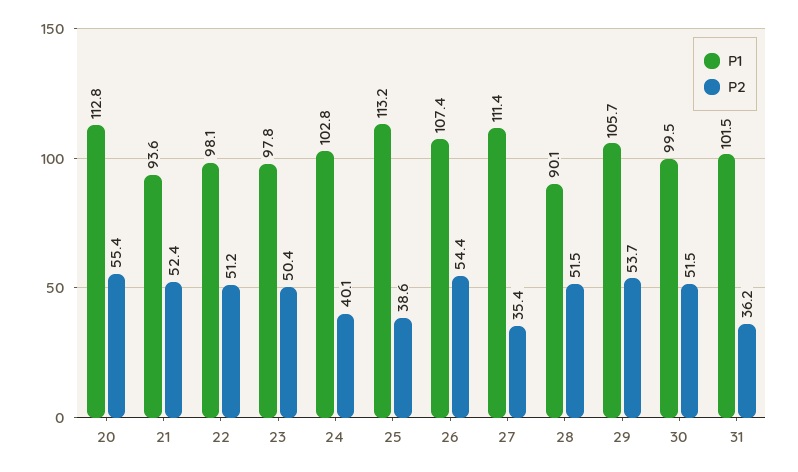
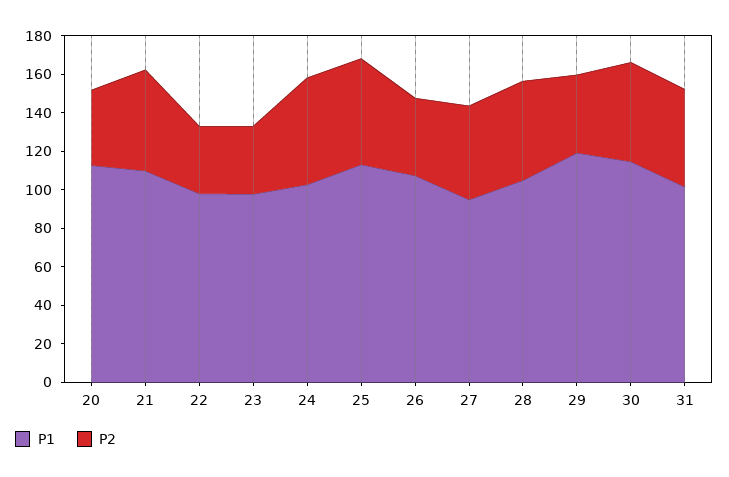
P2, 20: 55.4 -> 40
P1, 21: 93.6 -> 110
P2, 22: 51.2 -> 35
P2, 23: 50.4 -> 35
P2, 24: 40.1 -> 55
P2, 25: 38.6 -> 55
P2, 26: 54.4 -> 40
P1, 27: 111.4 -> 95
P2, 27: 35.4 -> 50
P1, 28: 90.1 -> 105
P1, 29: 105.7 -> 120
P2, 29: 53.7 -> 40
P1, 30: 99.5 -> 115
P2, 31: 36.2 -> 50

